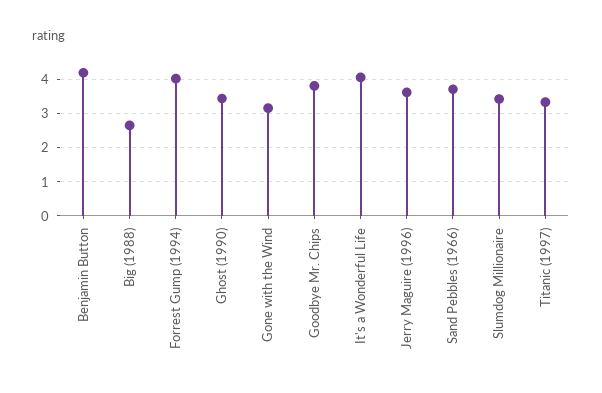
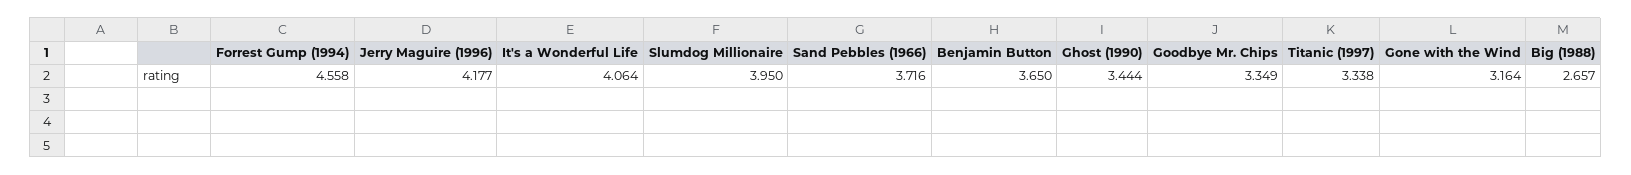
Benjamin Button: 4.2 -> 3.65
Forrest Gump (1994): 4 -> 4.558
Goodbye Mr. Chips: 3.8 -> 3.349
Jerry Maguire (1996): 3.6 -> 4.177
Slumdog Millionaire: 3.4 -> 3.95

